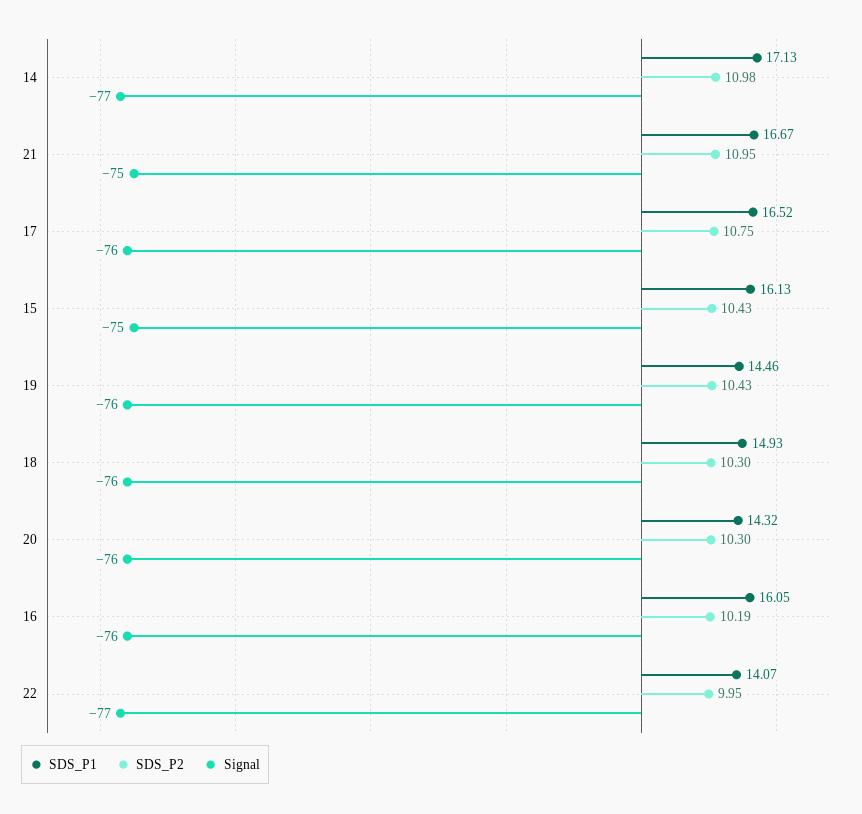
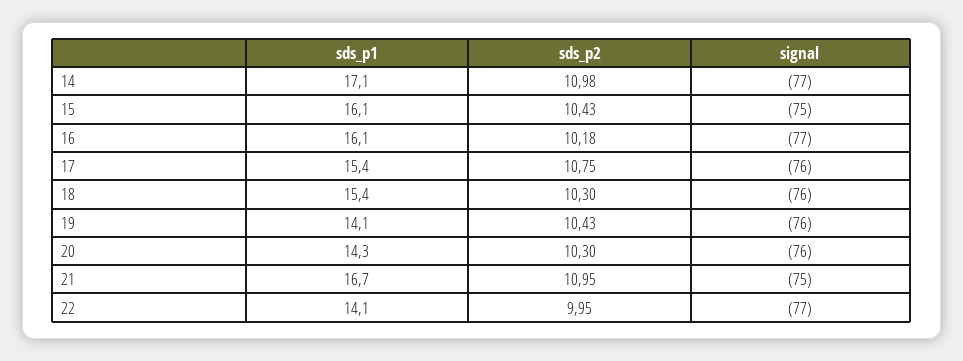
SDS_P1, 17: 16.52 -> 15.4
SDS_P1, 19: 14.46 -> 14.1
SDS_P1, 18: 14.93 -> 15.4
SDS_P2, 16: 10.19 -> 10.18
Signal, 16: -76 -> -77

